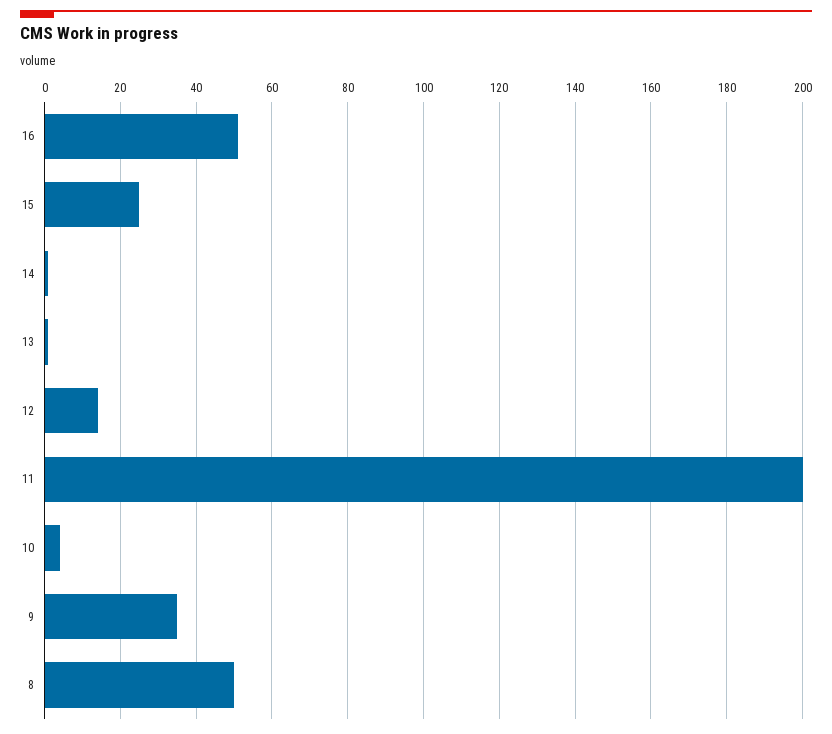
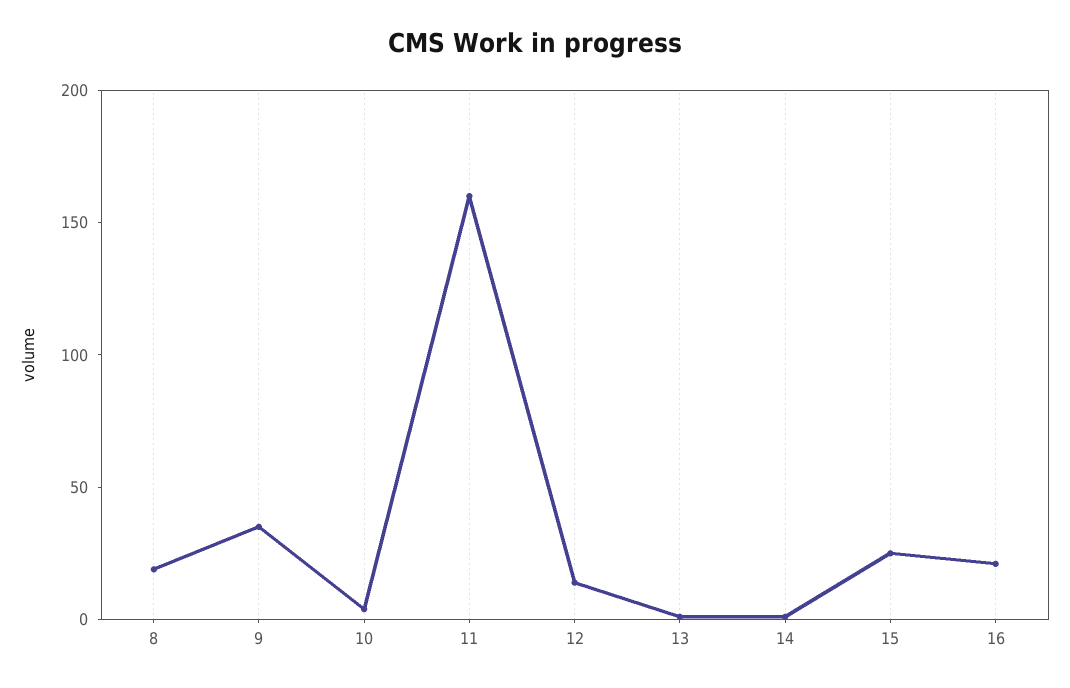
16: 50 -> 20
11: 200 -> 160
8: 50 -> 20

